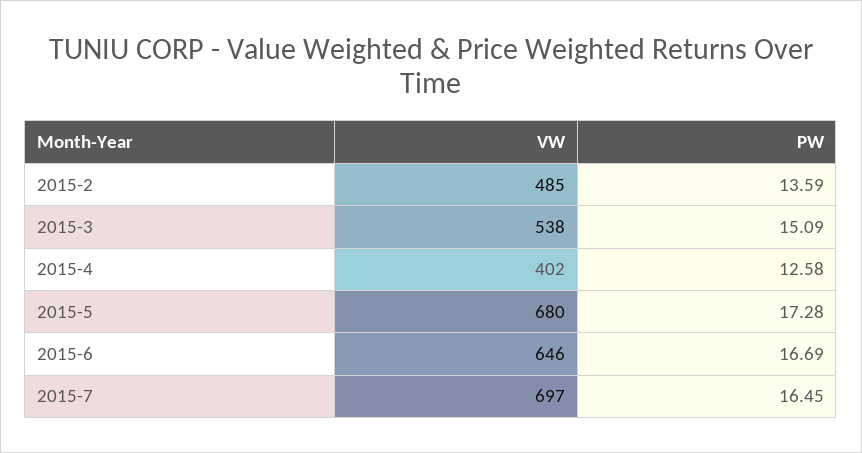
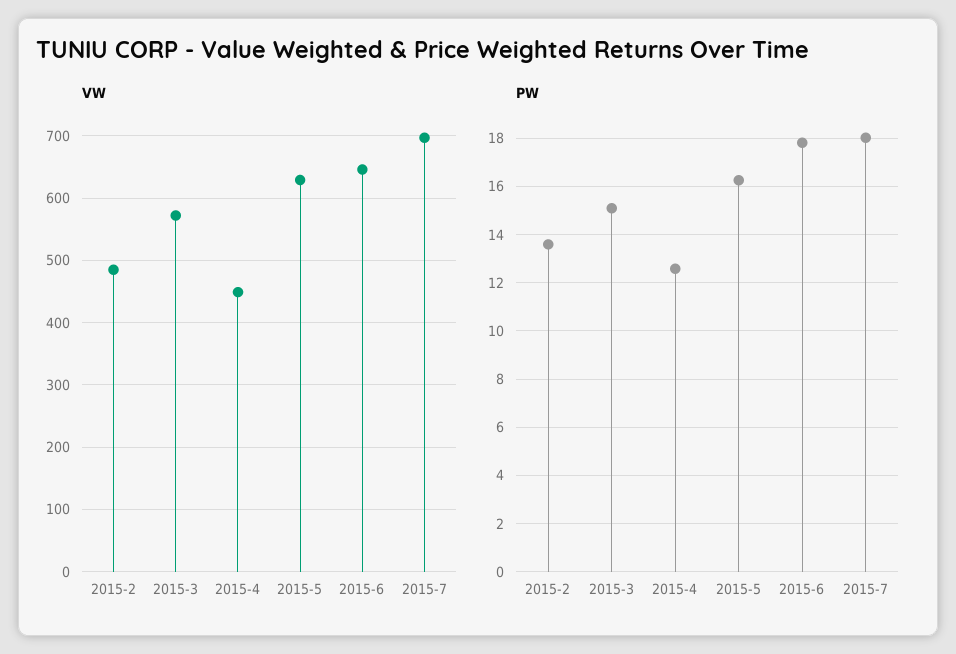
VW, 2015-3: 538 -> 570
VW, 2015-4: 402 -> 450
VW, 2015-5: 680 -> 630
PW, 2015-5: 17.28 -> 16.25
PW, 2015-6: 16.69 -> 17.75
PW, 2015-7: 16.45 -> 18

